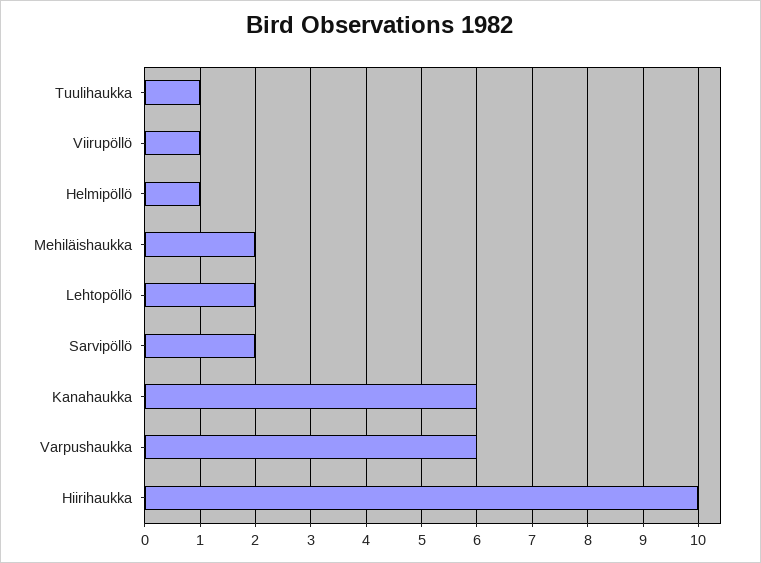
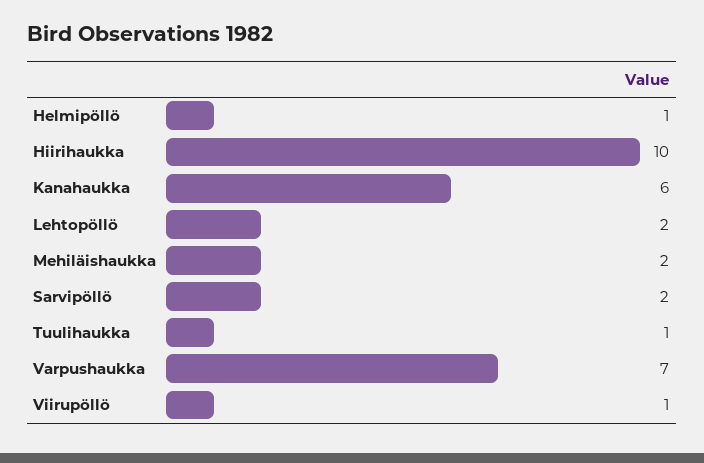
Varpushaukka: 6 -> 7

